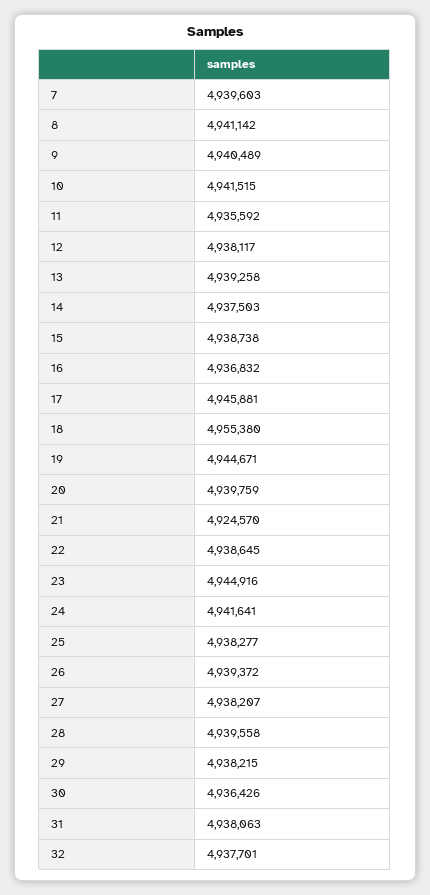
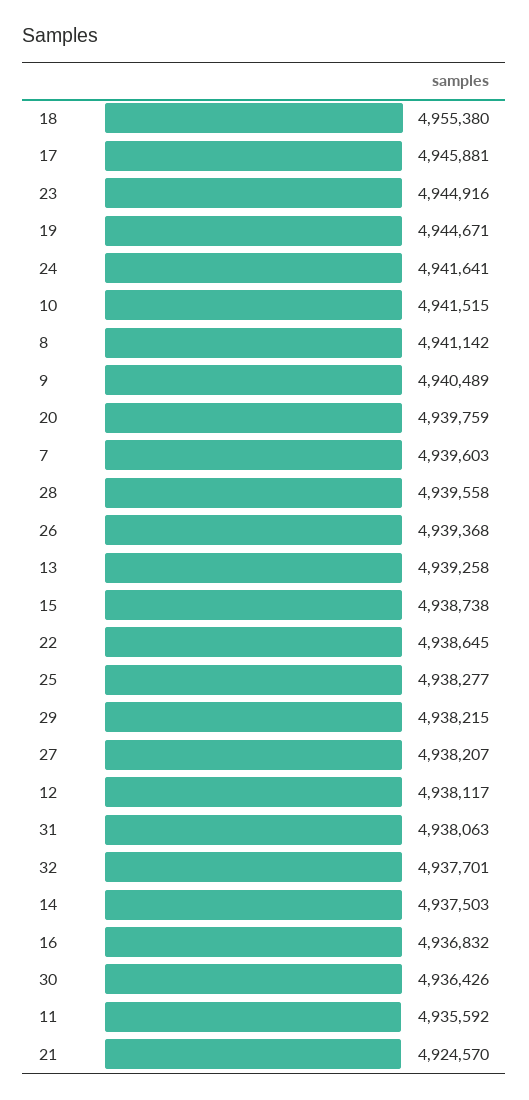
26: 4939372 -> 4939368

